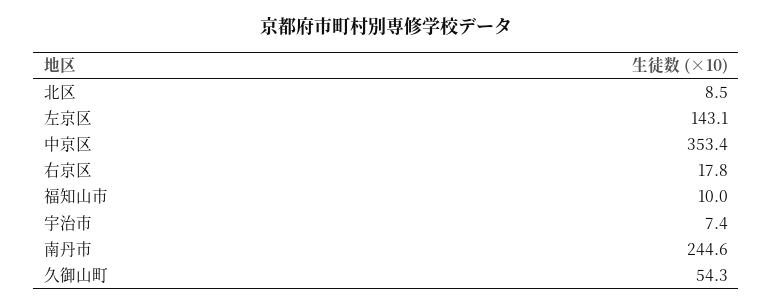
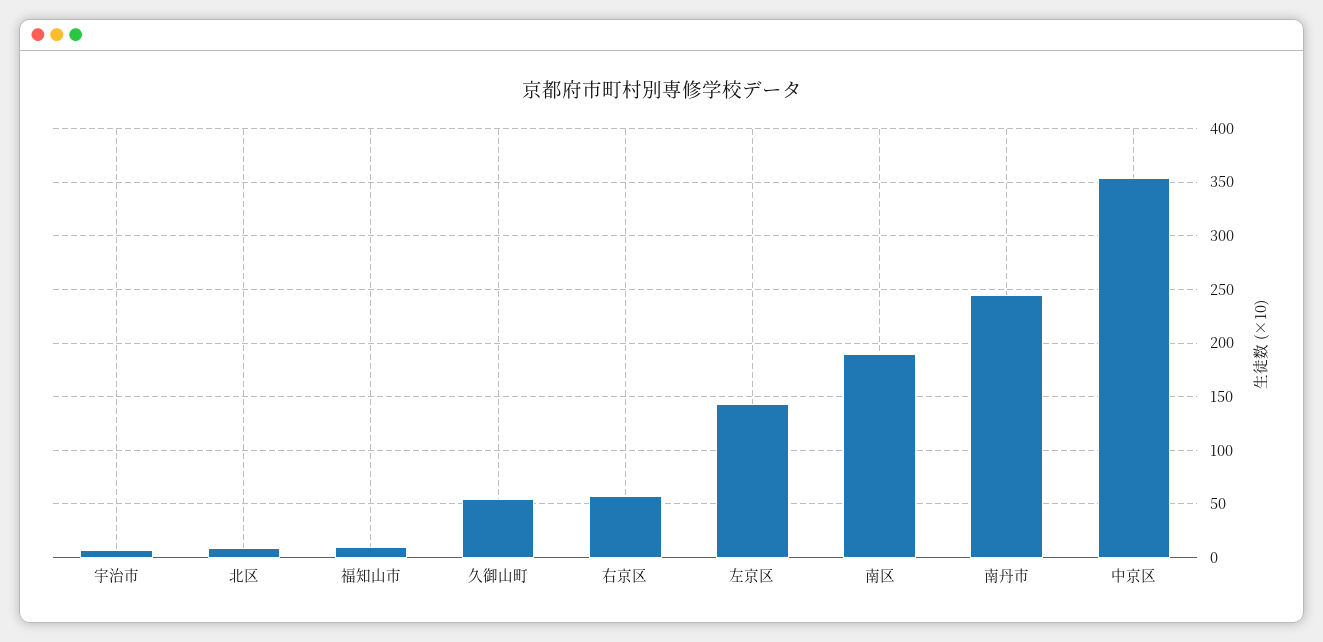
右京区: 17.8 -> 60
南区: none -> 190

